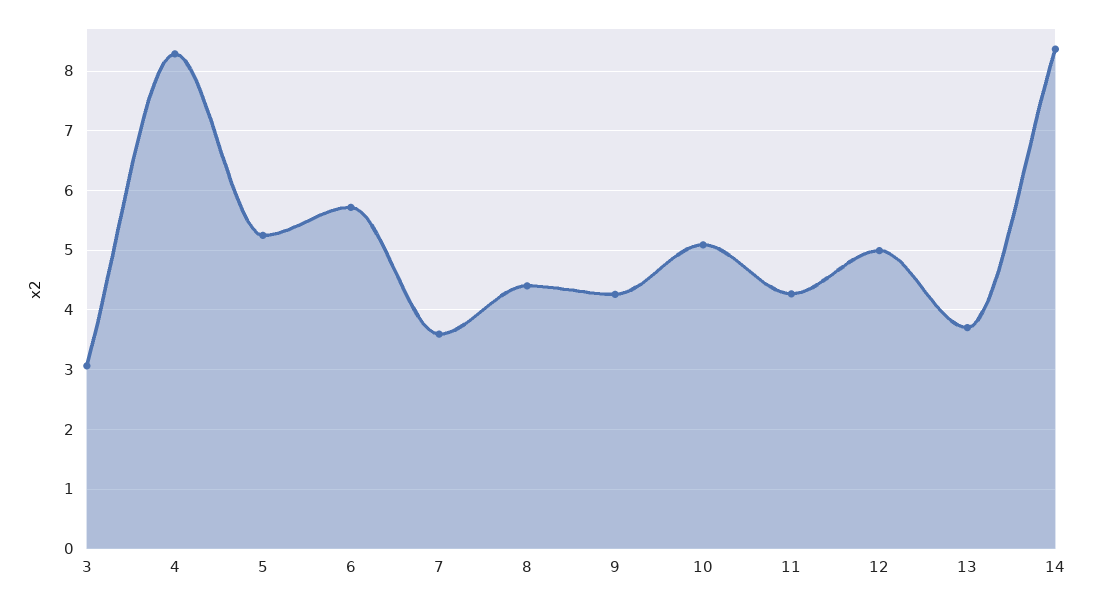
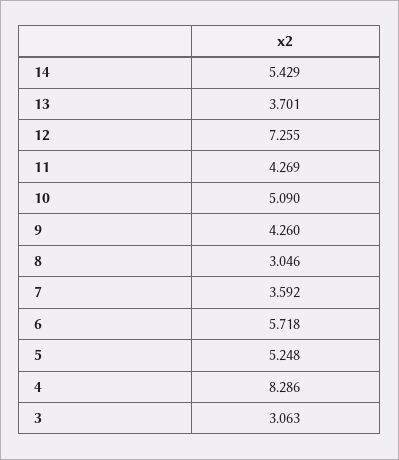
8: 4.4 -> 3.046
12: 5 -> 7.255
14: 8.4 -> 5.429

